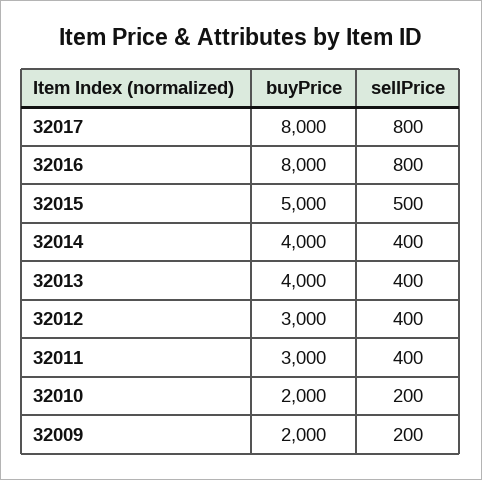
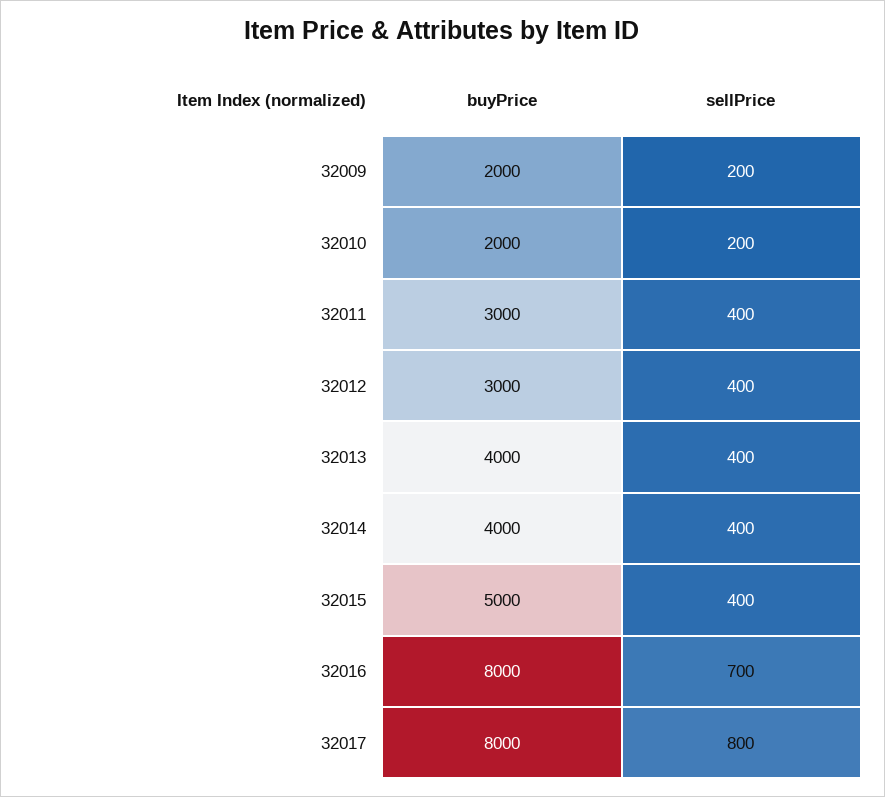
sellPrice, 32016: 800 -> 700
sellPrice, 32015: 500 -> 400

